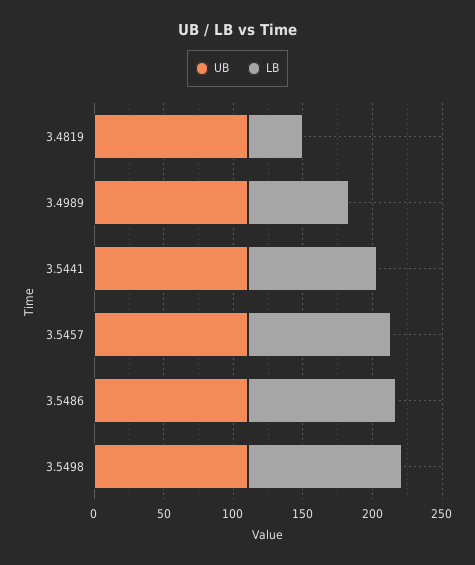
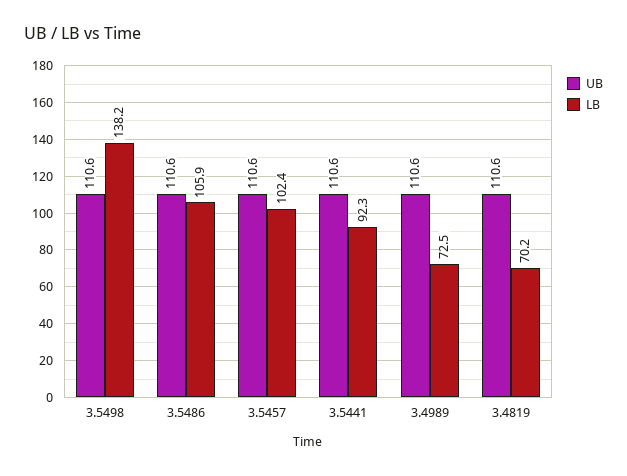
LB, 3.4819: 40 -> 70.2
LB, 3.5498: 110 -> 138.2

